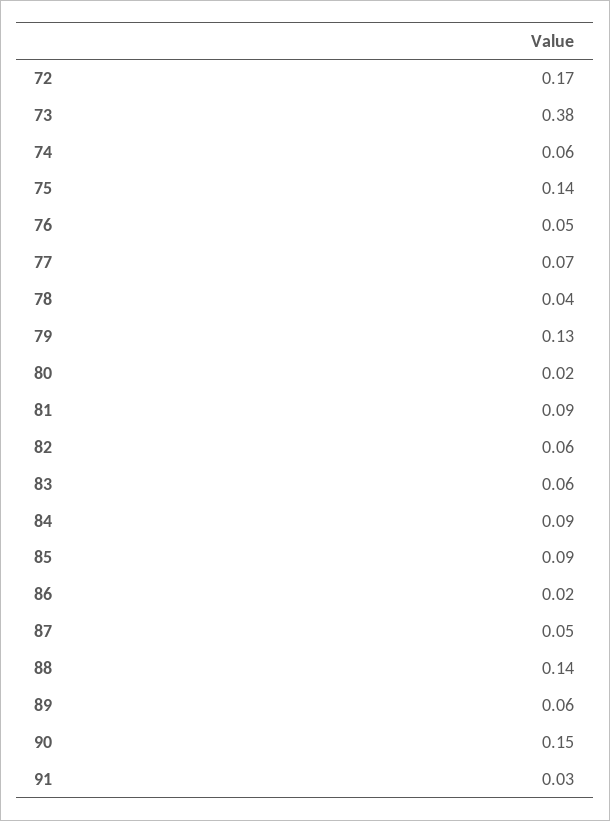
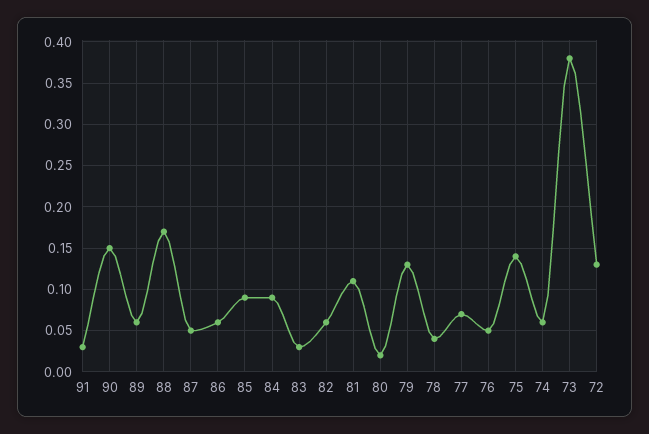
72: 0.17 -> 0.13
81: 0.09 -> 0.11
83: 0.06 -> 0.03
86: 0.02 -> 0.06
88: 0.14 -> 0.17

